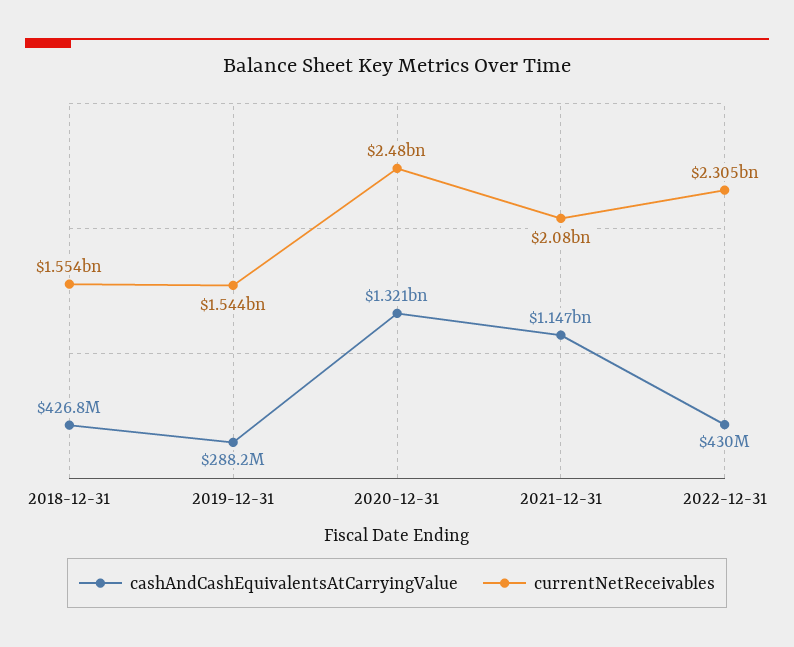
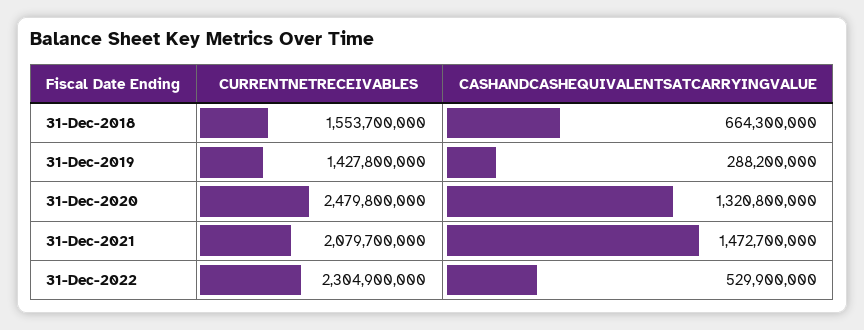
cashAndCashEquivalentsAtCarryingValue, 2018-12-31: 426800000 -> 664300000
currentNetReceivables, 2019-12-31: 1544000000 -> 1427800000
cashAndCashEquivalentsAtCarryingValue, 2021-12-31: 1147000000 -> 1472700000
cashAndCashEquivalentsAtCarryingValue, 2022-12-31: 430000000 -> 529900000

